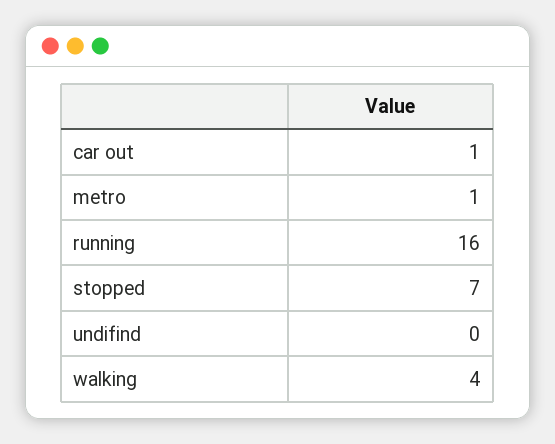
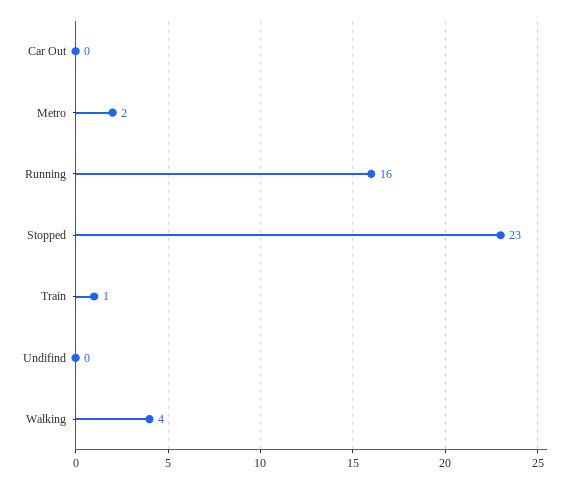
car out: 1 -> 0
metro: 1 -> 2
stopped: 7 -> 23
Train: none -> 1

